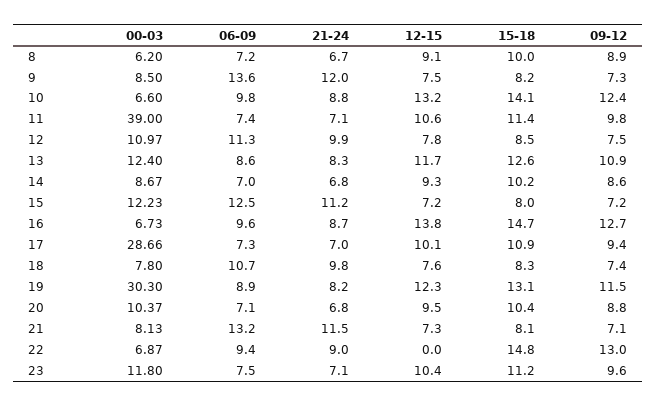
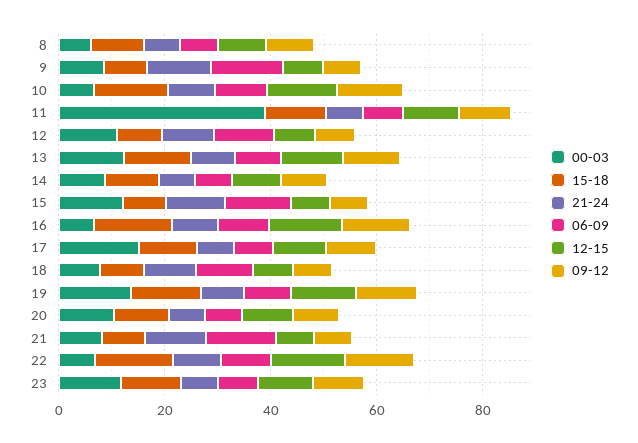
00-03, 17: 28.66 -> 15
00-03, 19: 30.3 -> 15
12-15, 22: 0 -> 15

